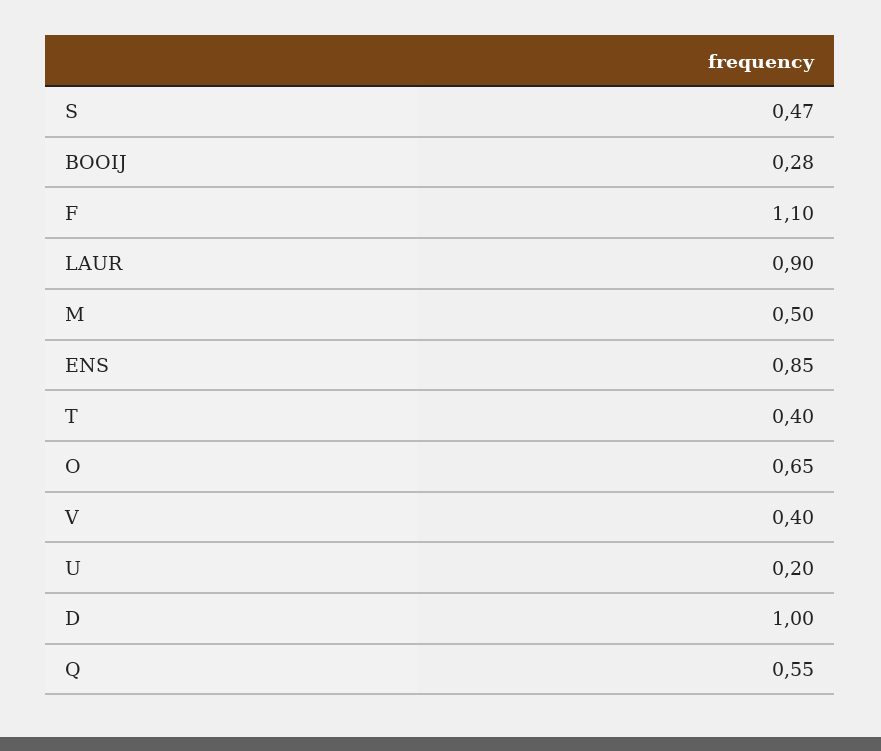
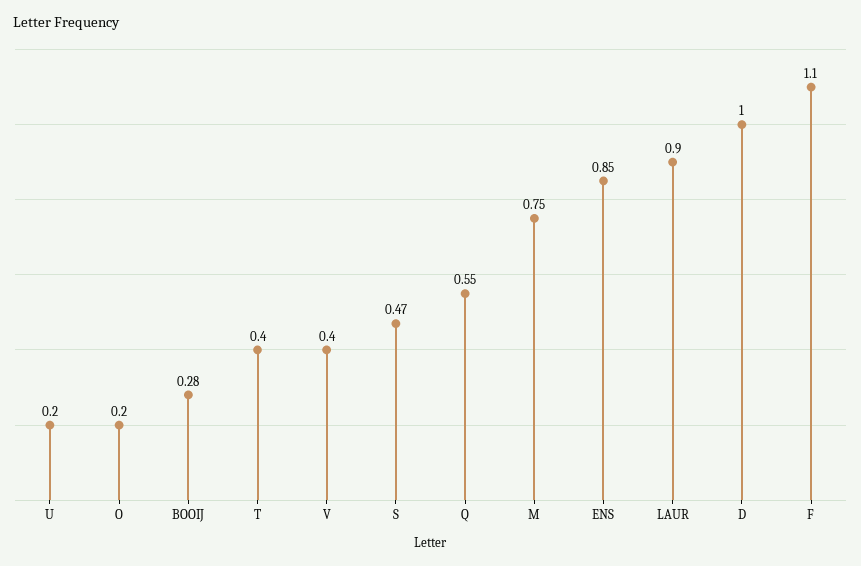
M: 0.5 -> 0.75
O: 0.65 -> 0.2

